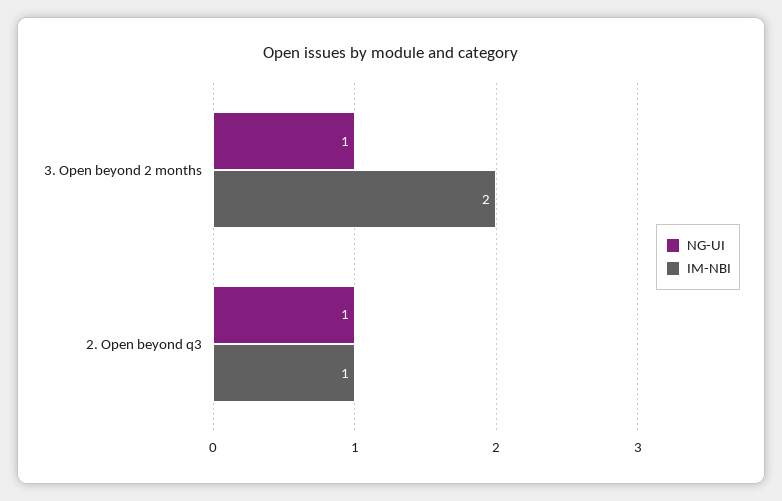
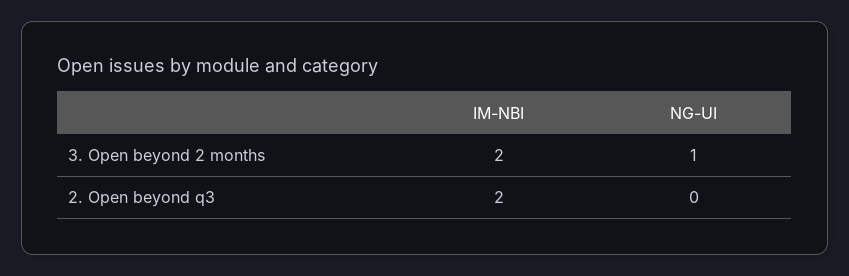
NG-UI, 2. Open beyond q3: 1 -> 0
IM-NBI, 2. Open beyond q3: 1 -> 2

